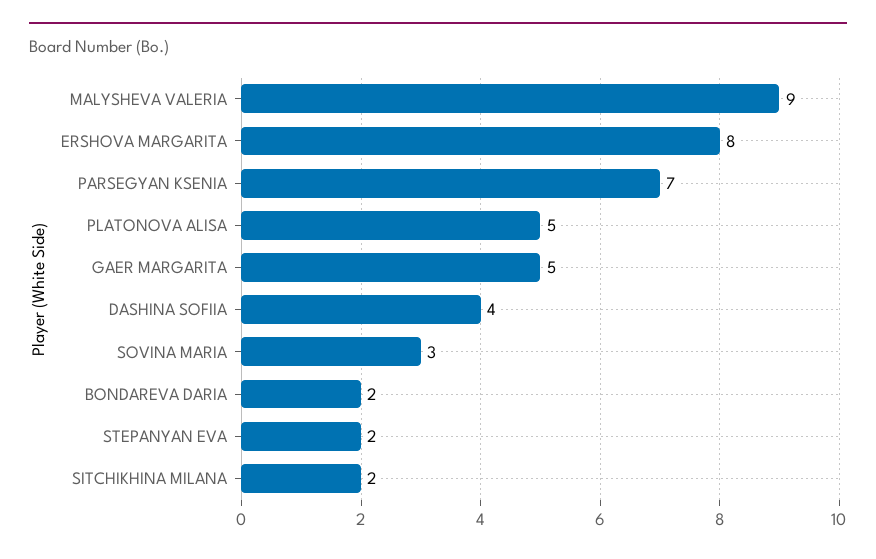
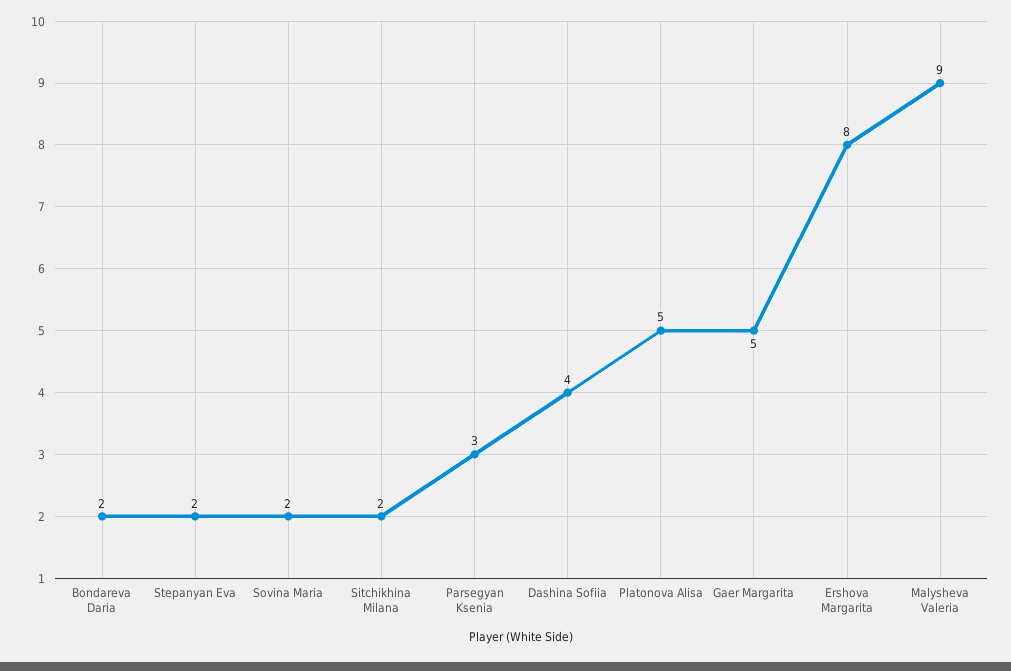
PARSEGYAN KSENIA: 7 -> 3
SOVINA MARIA: 3 -> 2

